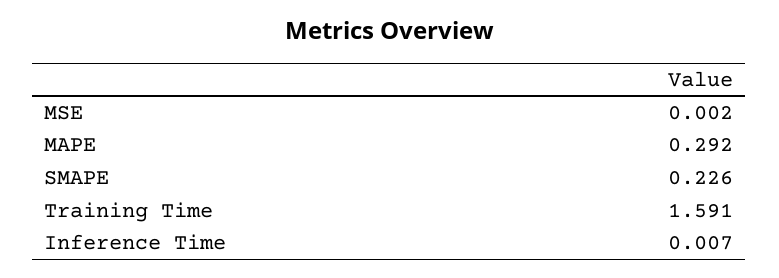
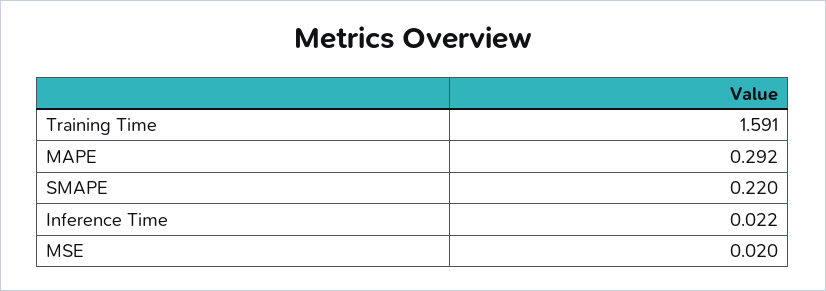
MSE: 0.002 -> 0.02
SMAPE: 0.226 -> 0.22
Inference Time: 0.007 -> 0.022

